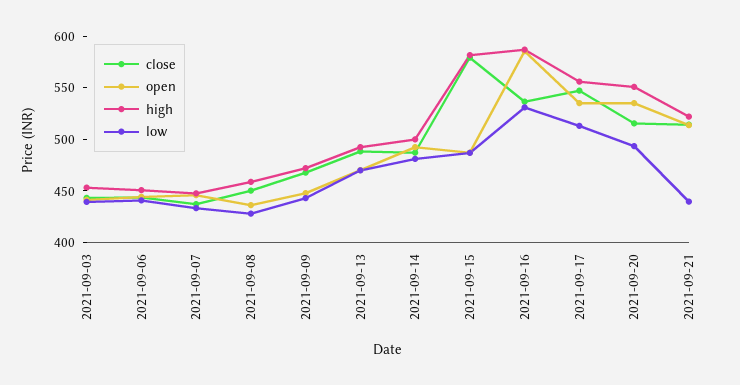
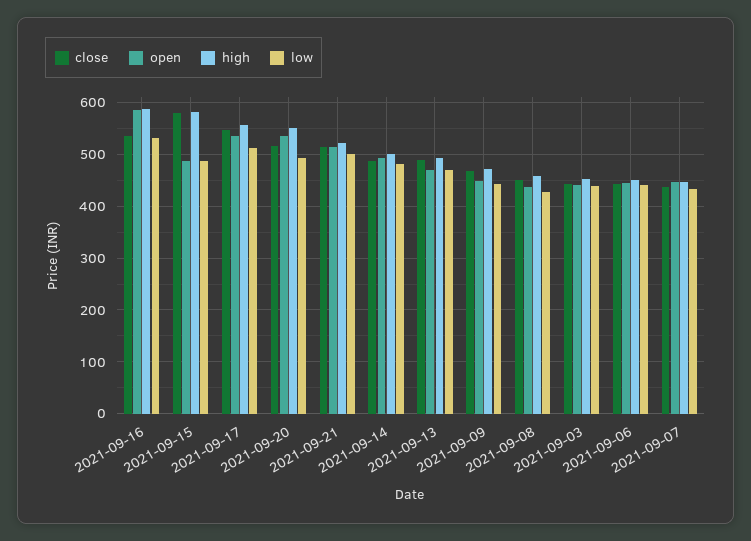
low, 2021-09-21: 440 -> 500

